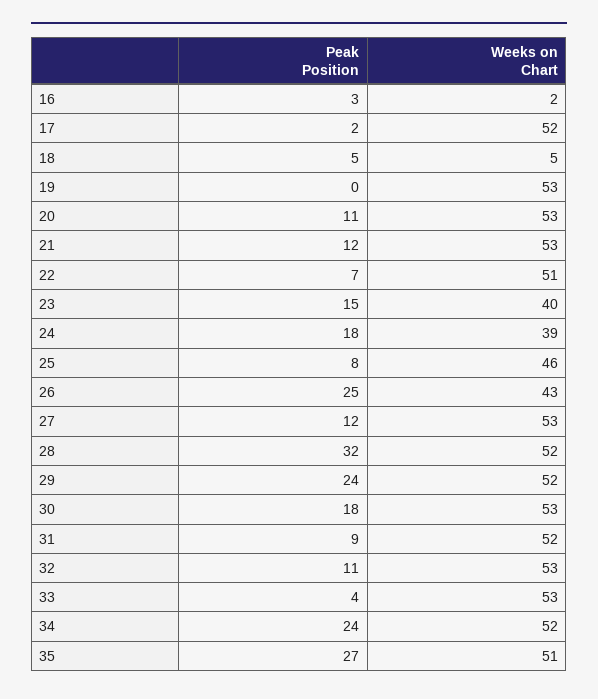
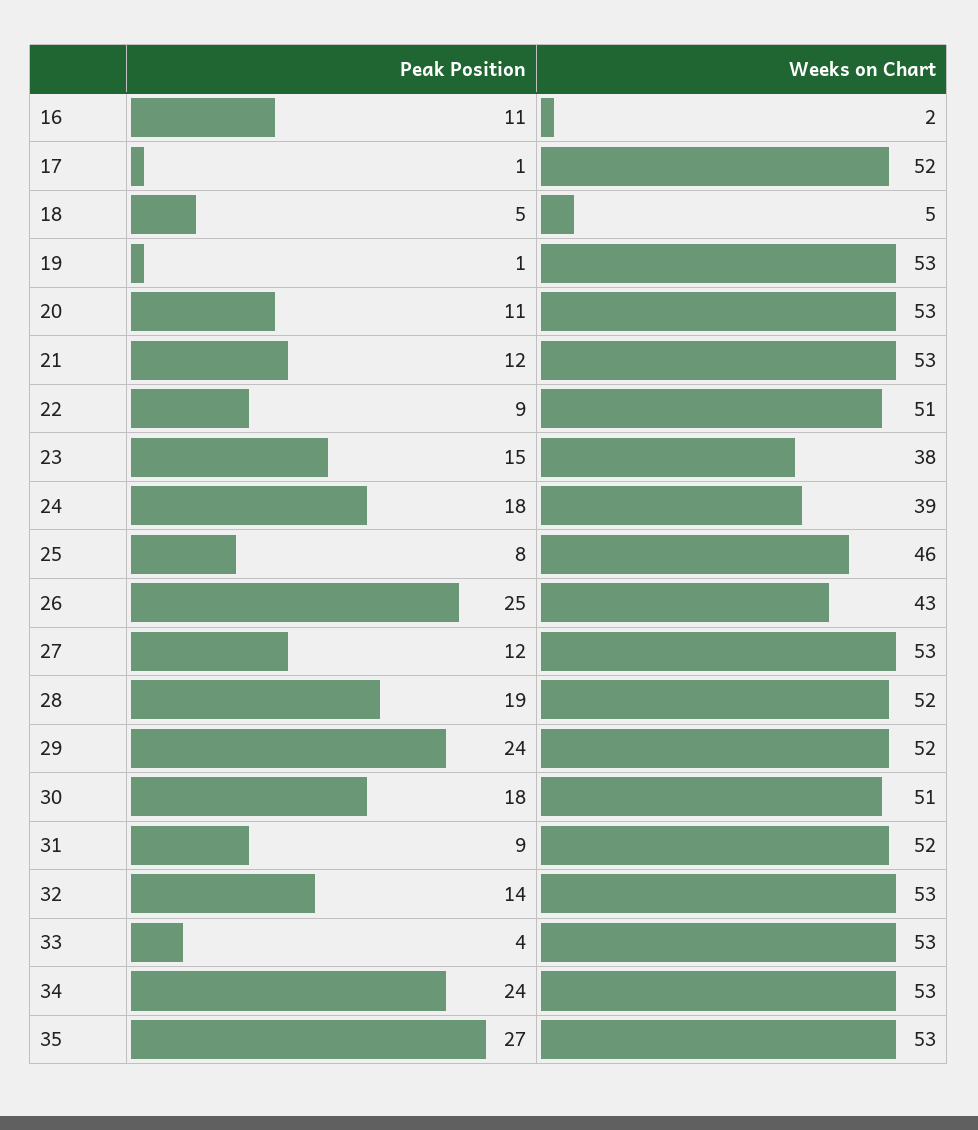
Peak Position, 16: 3 -> 11
Peak Position, 17: 2 -> 1
Peak Position, 19: 0 -> 1
Peak Position, 22: 7 -> 9
Weeks on Chart, 23: 40 -> 38
Peak Position, 28: 32 -> 19
Weeks on Chart, 30: 53 -> 51
Peak Position, 32: 11 -> 14
Weeks on Chart, 34: 52 -> 53
Weeks on Chart, 35: 51 -> 53

